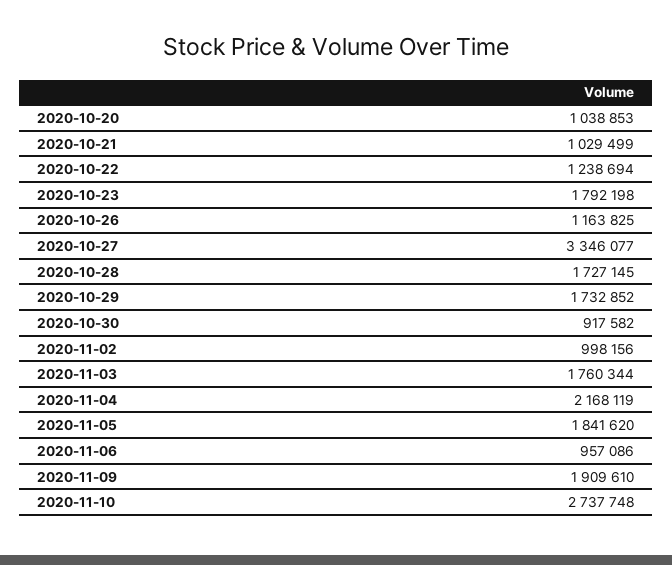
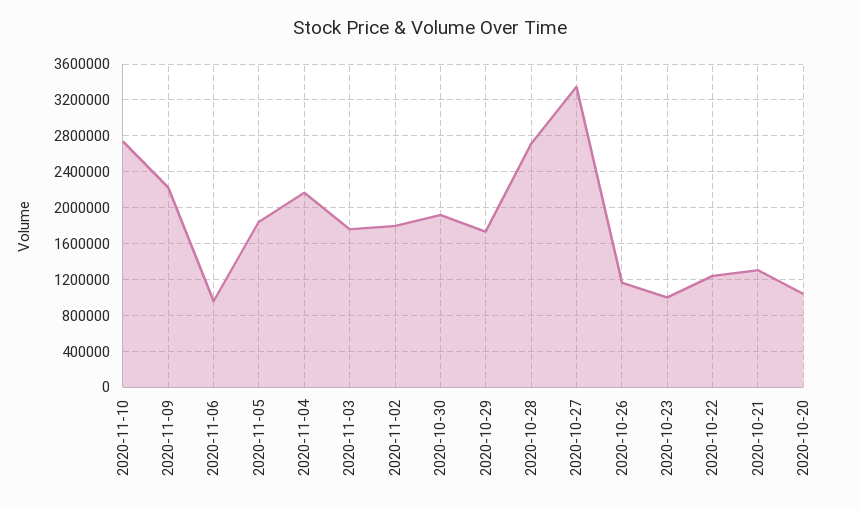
2020-10-21: 1029499 -> 1300000
2020-10-23: 1792198 -> 1000000
2020-10-28: 1727145 -> 2700000
2020-10-30: 917582 -> 1900000
2020-11-02: 998156 -> 1800000
2020-11-09: 1909610 -> 2200000

